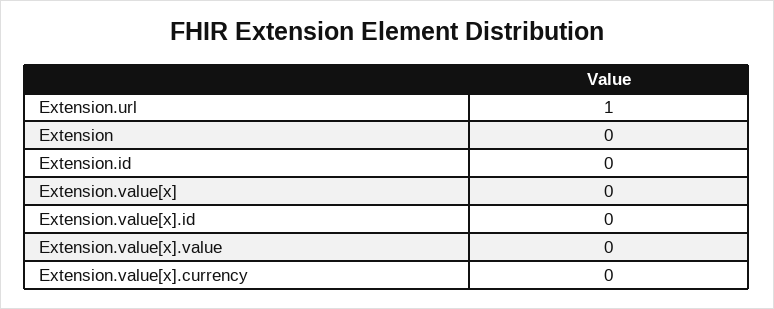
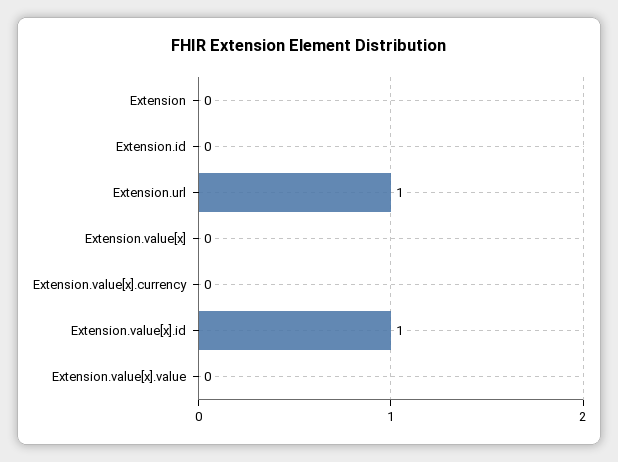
Extension.value[x].id: 0 -> 1

